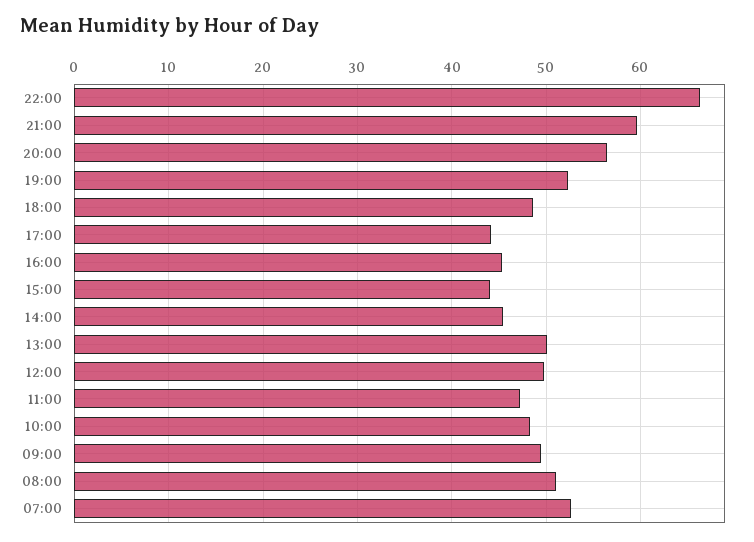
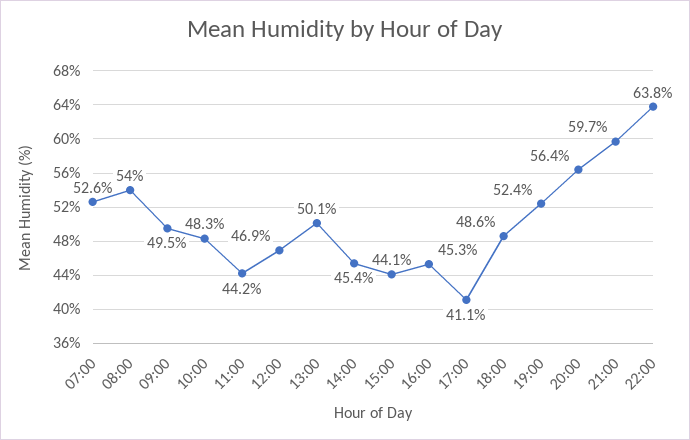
22:00: 66 -> 63.8
17:00: 44 -> 41.1
12:00: 50 -> 46.9
11:00: 47 -> 44.2
08:00: 51 -> 54

